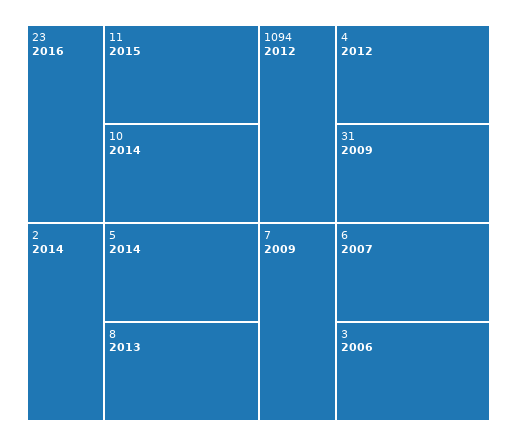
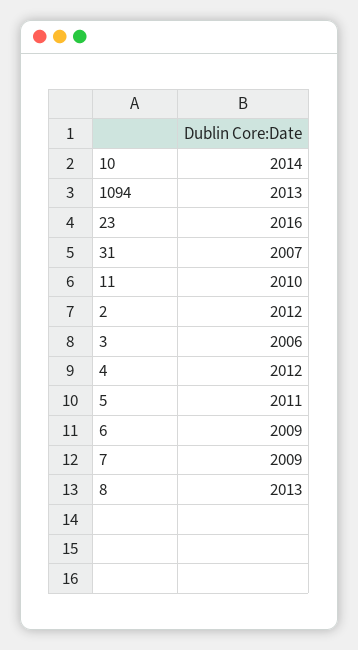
11: 2015 -> 2010
2: 2014 -> 2012
5: 2014 -> 2011
1094: 2012 -> 2013
31: 2009 -> 2007
6: 2007 -> 2009

